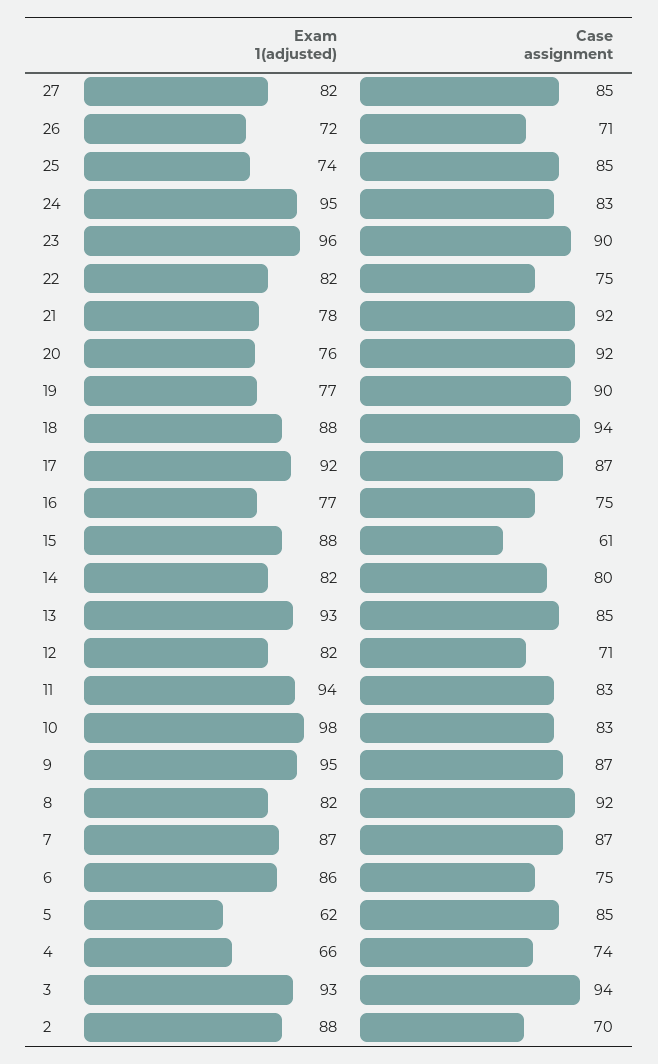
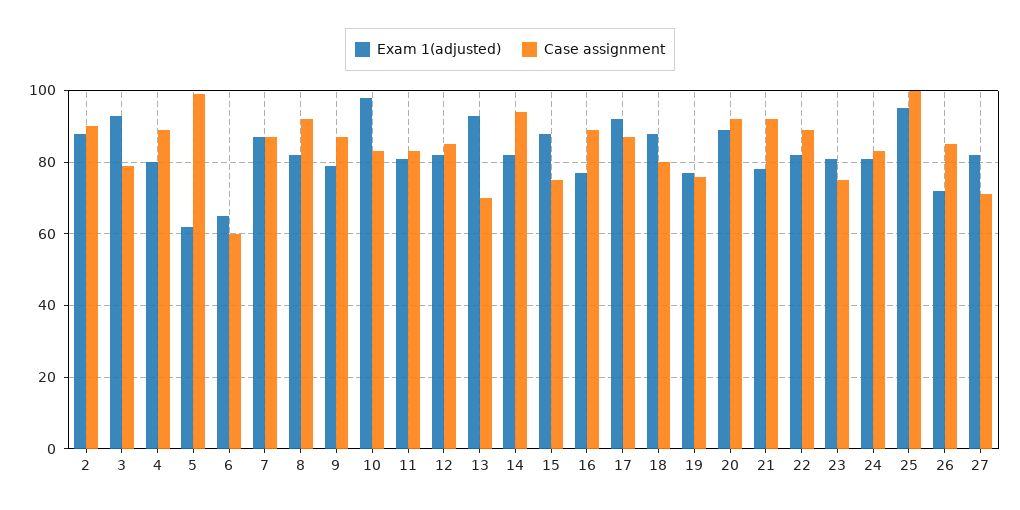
Case assignment, 27: 85 -> 70
Case assignment, 26: 71 -> 85
Exam 1(adjusted), 25: 74 -> 95
Case assignment, 25: 85 -> 100
Exam 1(adjusted), 24: 95 -> 80
Exam 1(adjusted), 23: 96 -> 80
Case assignment, 23: 90 -> 75
Case assignment, 22: 75 -> 90
Exam 1(adjusted), 20: 76 -> 90
Case assignment, 19: 90 -> 75
Case assignment, 18: 94 -> 80
Case assignment, 16: 75 -> 90
Case assignment, 15: 61 -> 75
Case assignment, 14: 80 -> 95
Case assignment, 13: 85 -> 70
Case assignment, 12: 71 -> 85
Exam 1(adjusted), 11: 94 -> 80
Exam 1(adjusted), 9: 95 -> 80
Exam 1(adjusted), 6: 86 -> 65
Case assignment, 6: 75 -> 60
Case assignment, 5: 85 -> 100
Exam 1(adjusted), 4: 66 -> 80
Case assignment, 4: 74 -> 90
Case assignment, 3: 94 -> 80
Case assignment, 2: 70 -> 90

